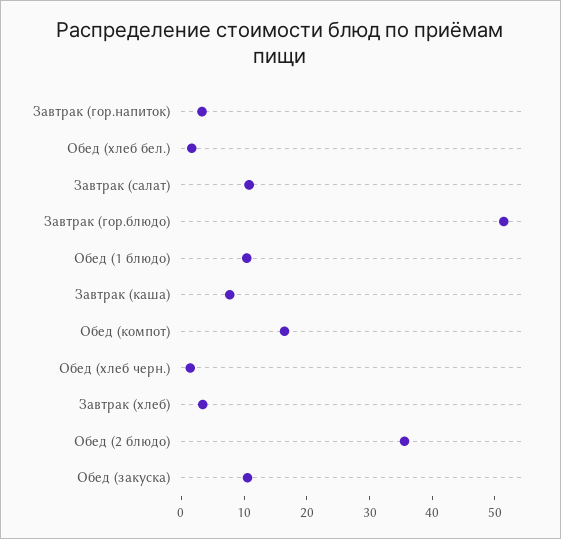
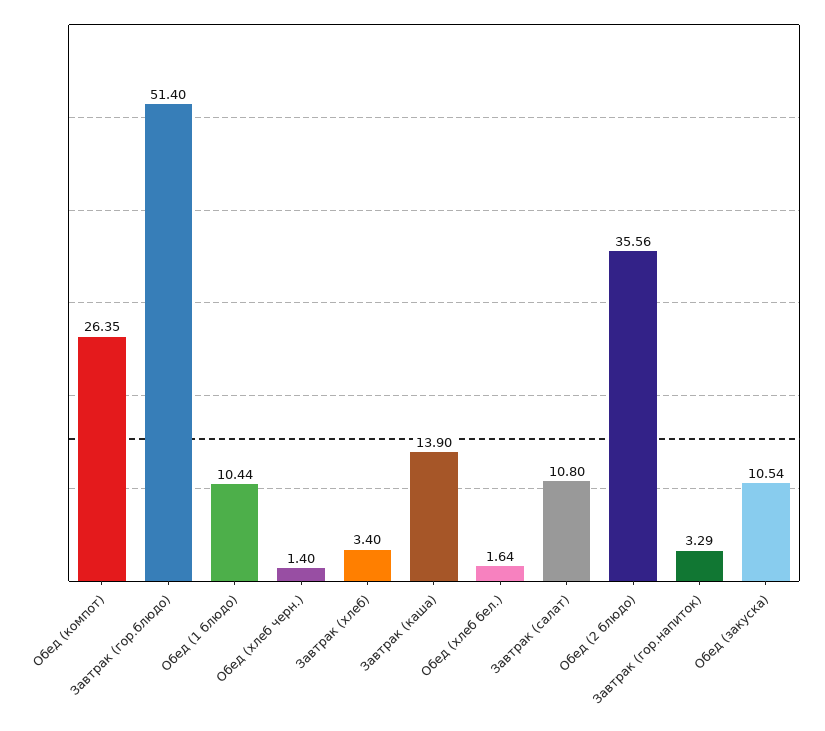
Завтрак (каша): 8 -> 13.9
Обед (компот): 16 -> 26.35

